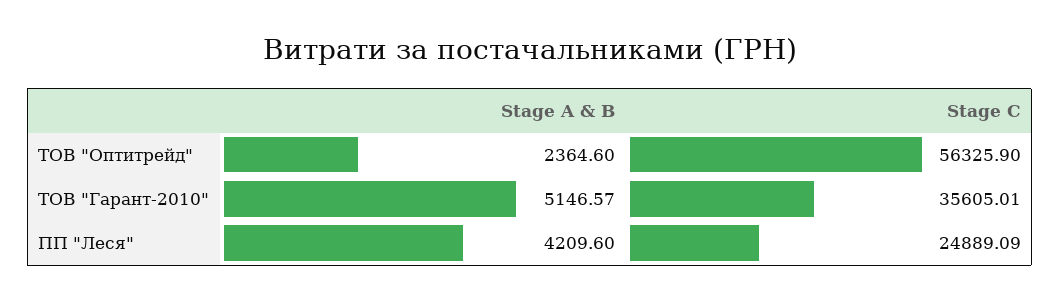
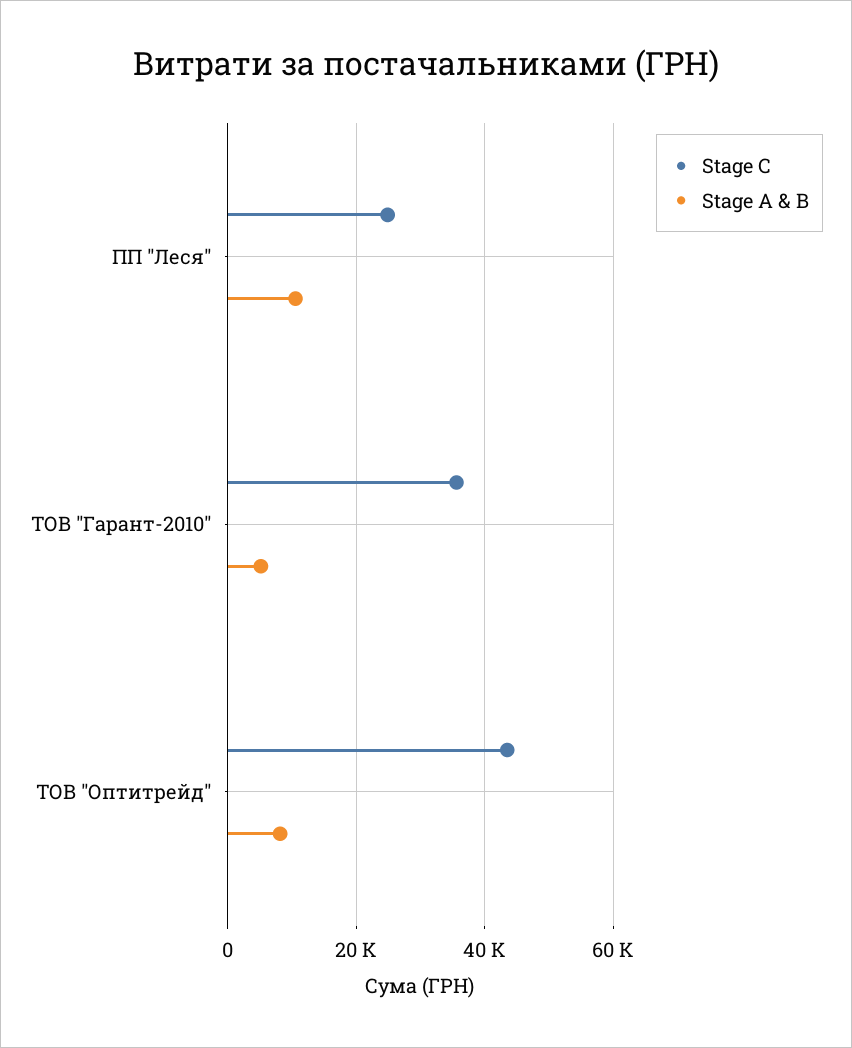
Stage A & B, ТОВ "Оптитрейд": 2364.6 -> 8000
Stage C, ТОВ "Оптитрейд": 56325.9 -> 44000
Stage A & B, ПП "Леся": 4209.6 -> 10000

